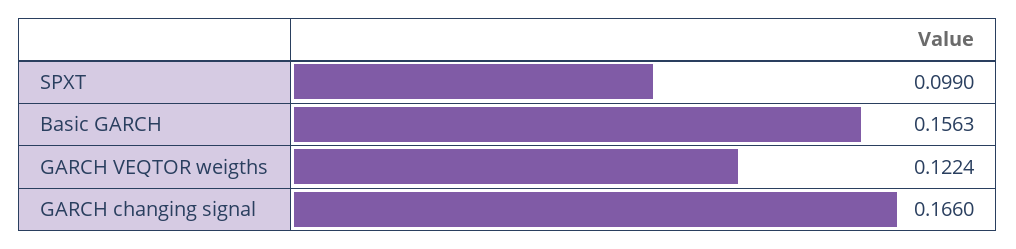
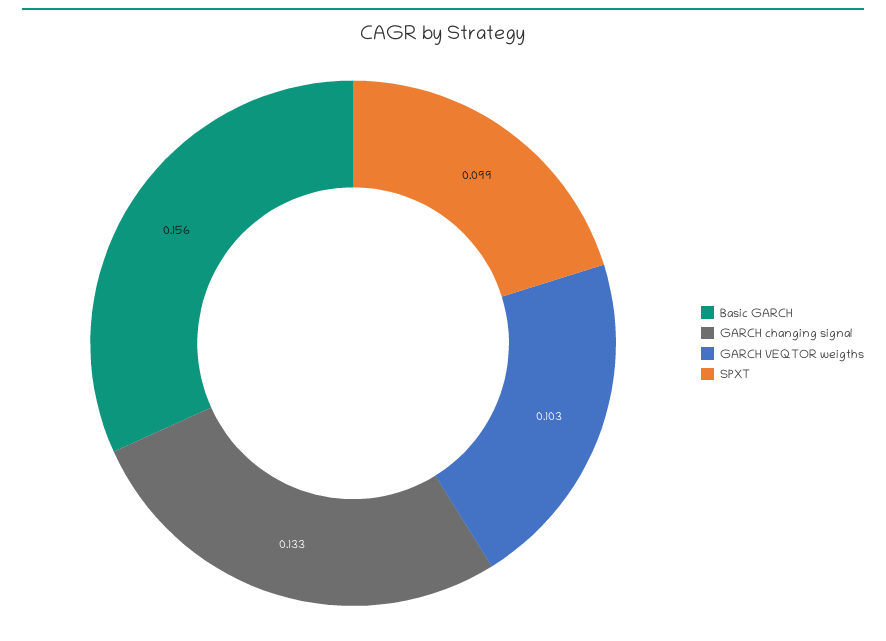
GARCH VEQTOR weigths: 0.1224 -> 0.103
GARCH changing signal: 0.166 -> 0.133

